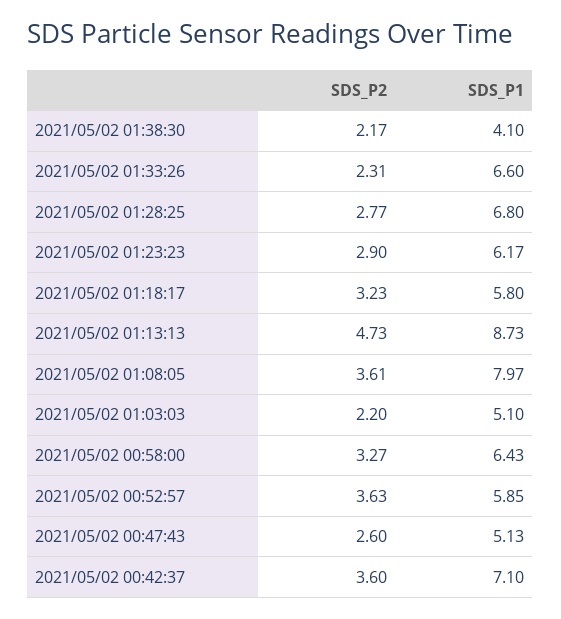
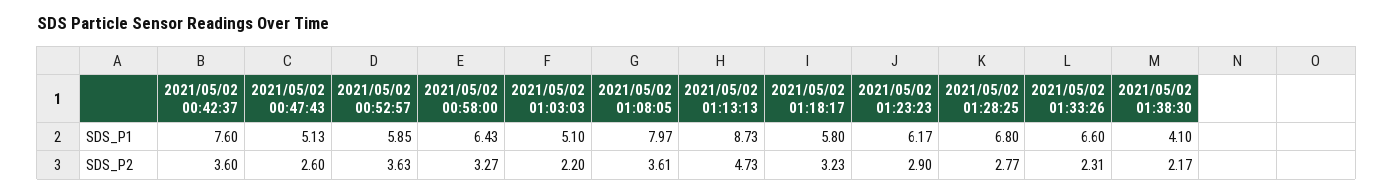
SDS_P1, 2021/05/02 00:42:37: 7.1 -> 7.6

